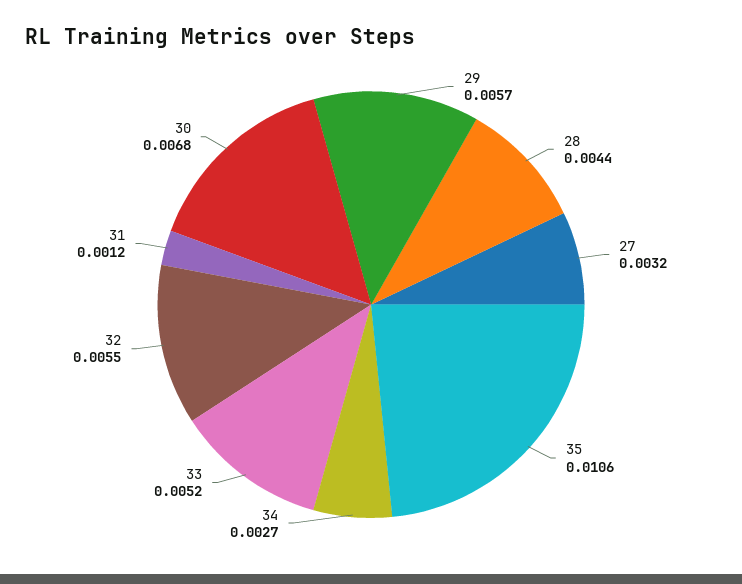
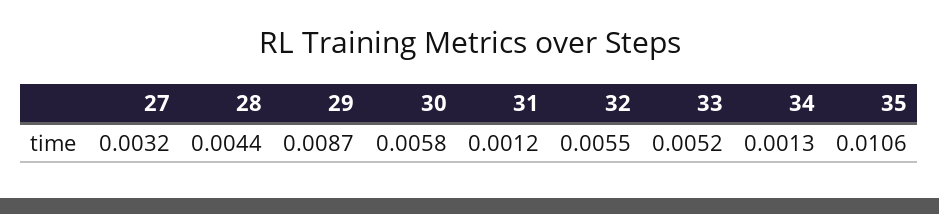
29: 0.0057 -> 0.0087
34: 0.0027 -> 0.0013
30: 0.0068 -> 0.0058

